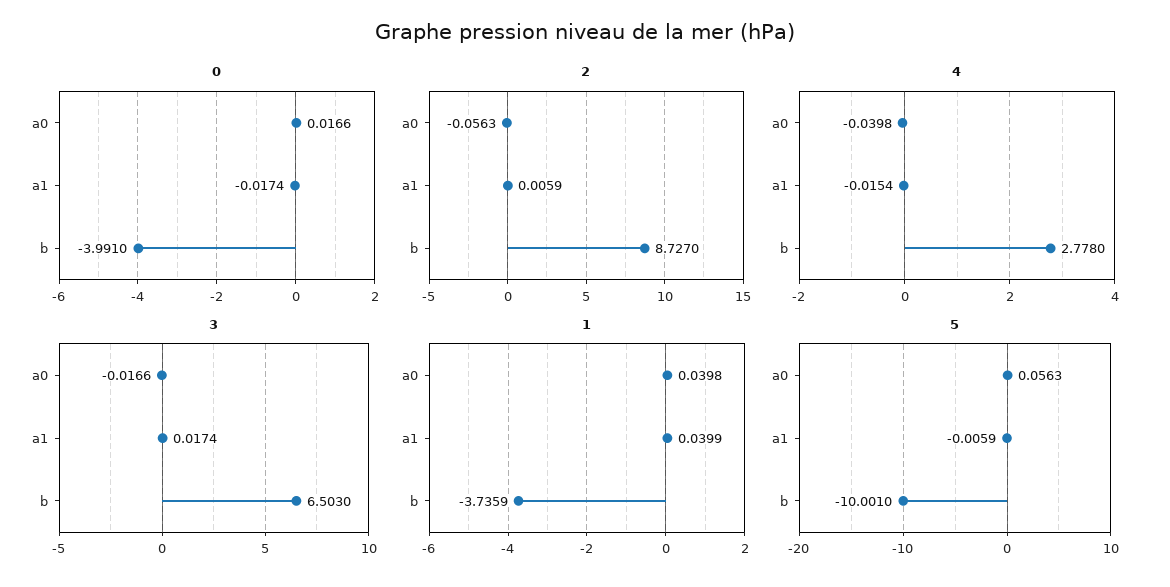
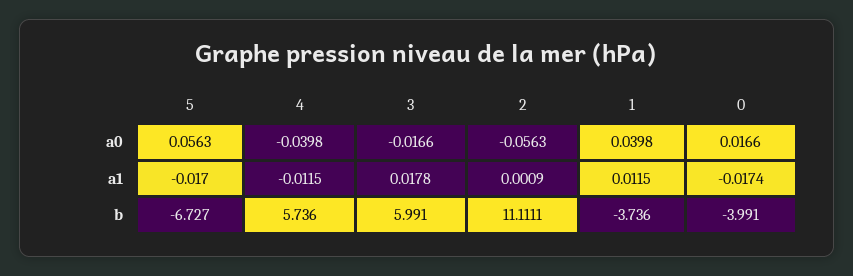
2, a1: 0.0059 -> 0.0009
2, b: 8.727 -> 11.1111
4, a1: -0.0154 -> -0.0115
4, b: 2.778 -> 5.736
3, a1: 0.0174 -> 0.0178
3, b: 6.503 -> 5.991
1, a1: 0.0399 -> 0.0115
1, b: -3.7359 -> -3.736
5, a1: -0.0059 -> -0.017
5, b: -10.001 -> -6.727

